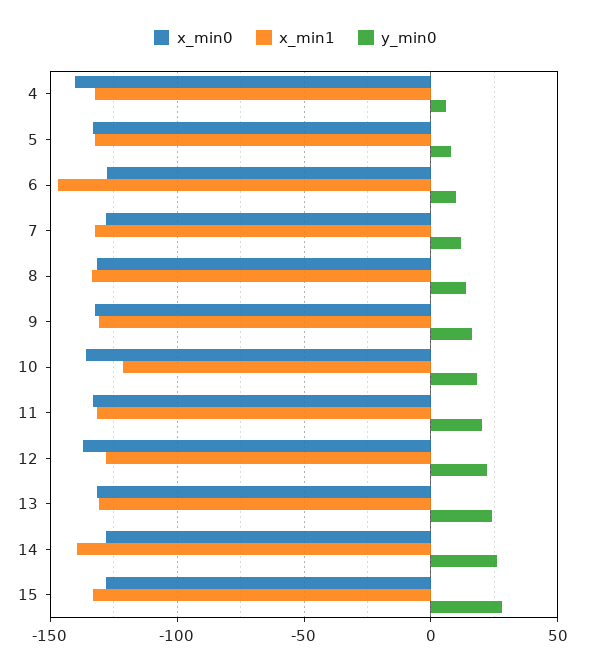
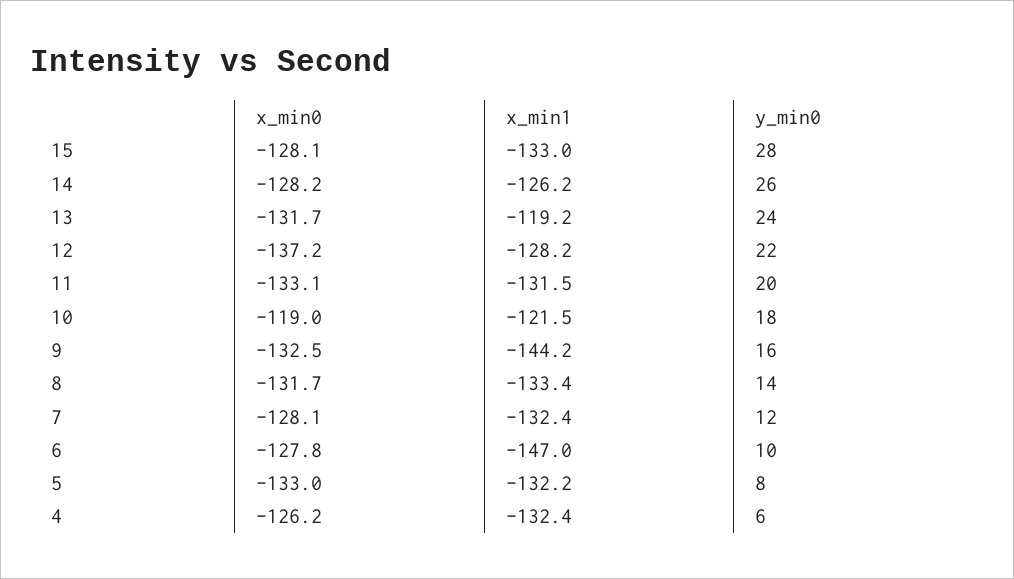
x_min0, 4: -140 -> -126.2
x_min1, 9: -130 -> -144.2
x_min0, 10: -135 -> -119
x_min1, 13: -130 -> -119.2
x_min1, 14: -140 -> -126.2

